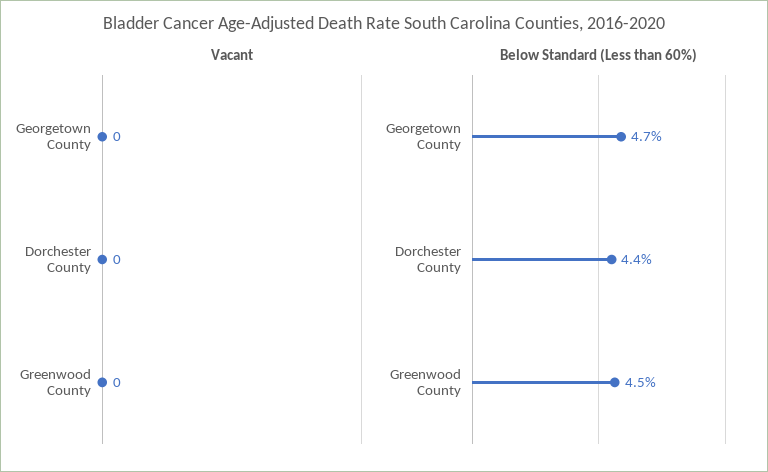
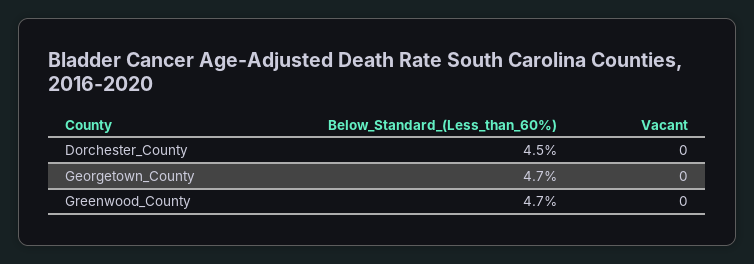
Below Standard (Less than 60%), Dorchester County: 4.4 -> 4.5
Below Standard (Less than 60%), Greenwood County: 4.5 -> 4.7

